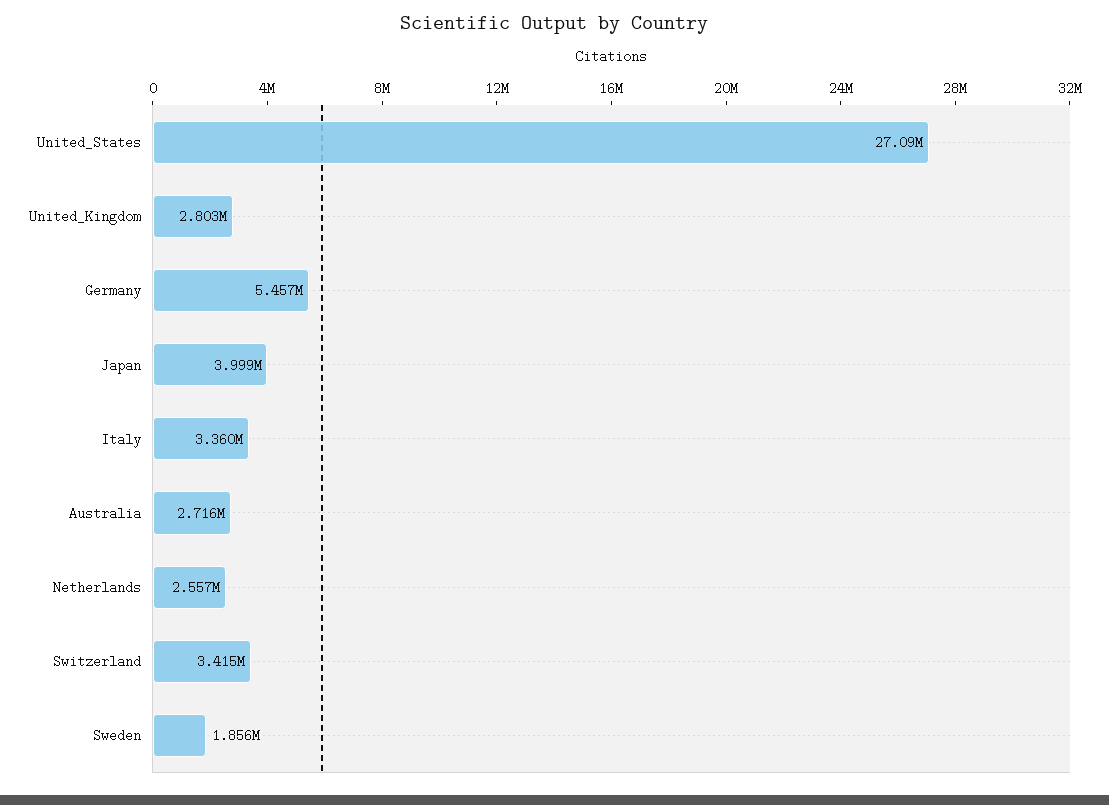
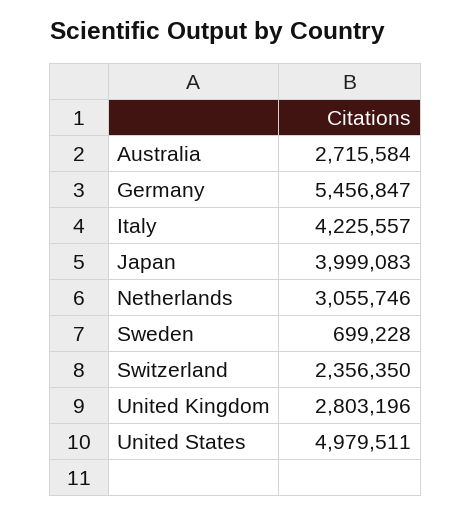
United_States: 27090000 -> 4979511
Italy: 3360000 -> 4225557
Netherlands: 2557000 -> 3055746
Switzerland: 3415000 -> 2356350
Sweden: 1856000 -> 699228

